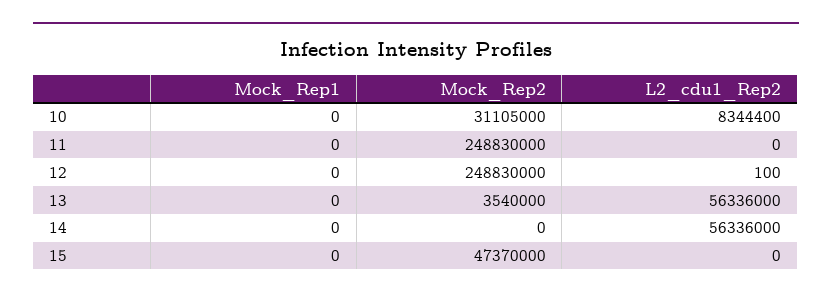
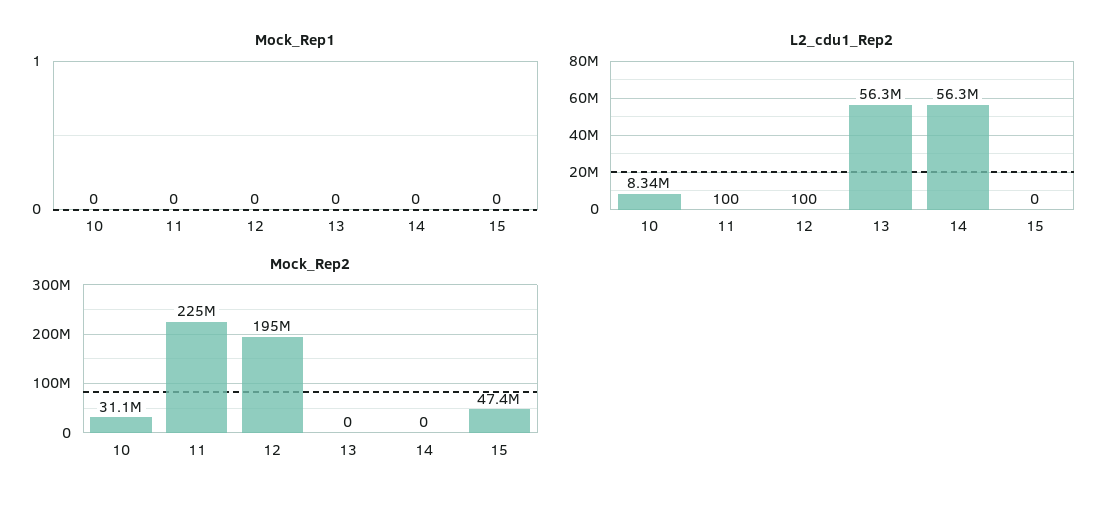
Mock_Rep2, 11: 248830000 -> 225000000
L2_cdu1_Rep2, 11: 0 -> 100
Mock_Rep2, 12: 248830000 -> 195000000
Mock_Rep2, 13: 3540000 -> 0

